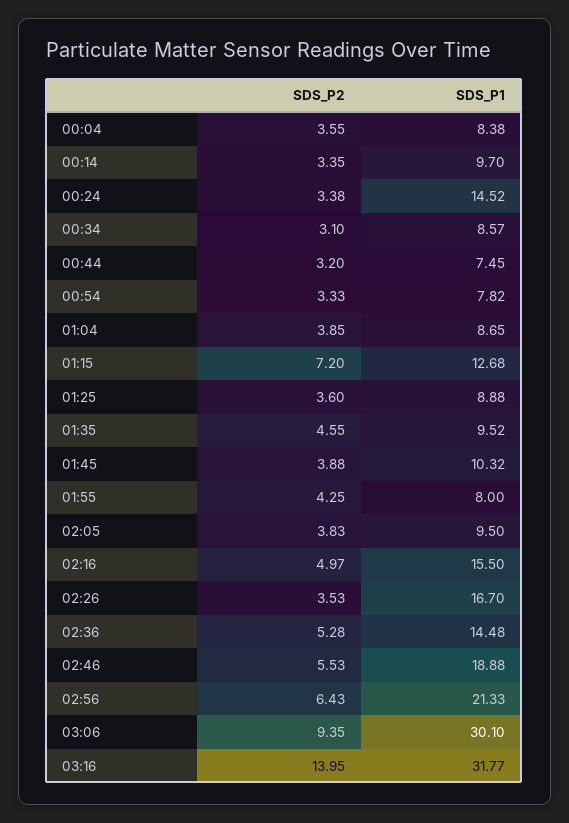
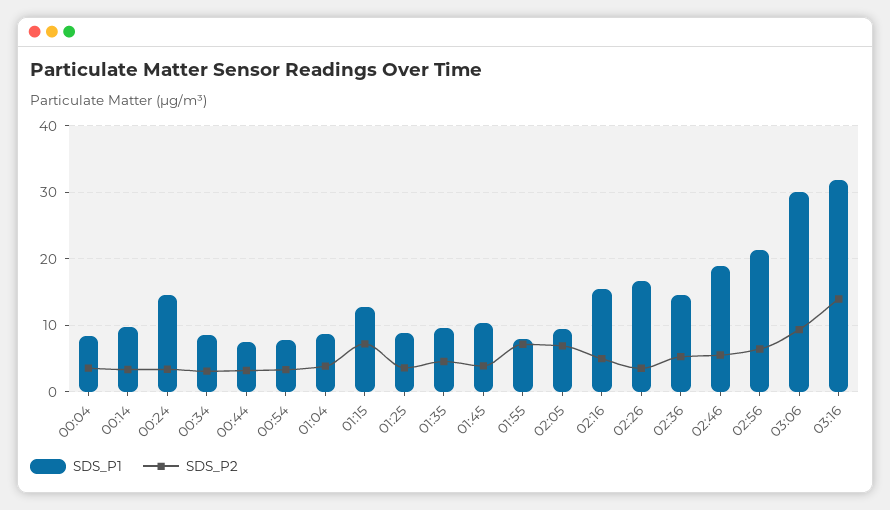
SDS_P2, 01:55: 4.25 -> 7
SDS_P2, 02:05: 3.83 -> 7

